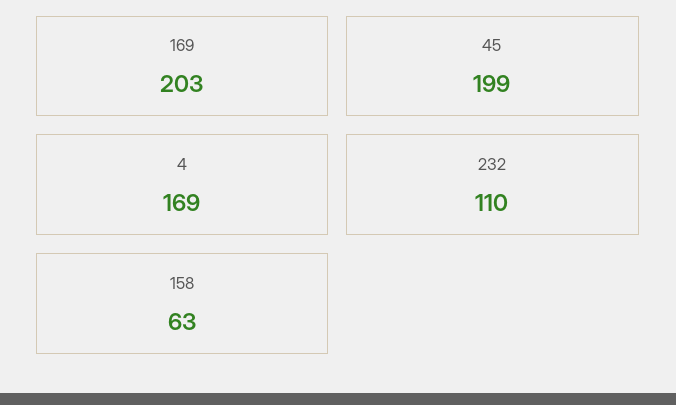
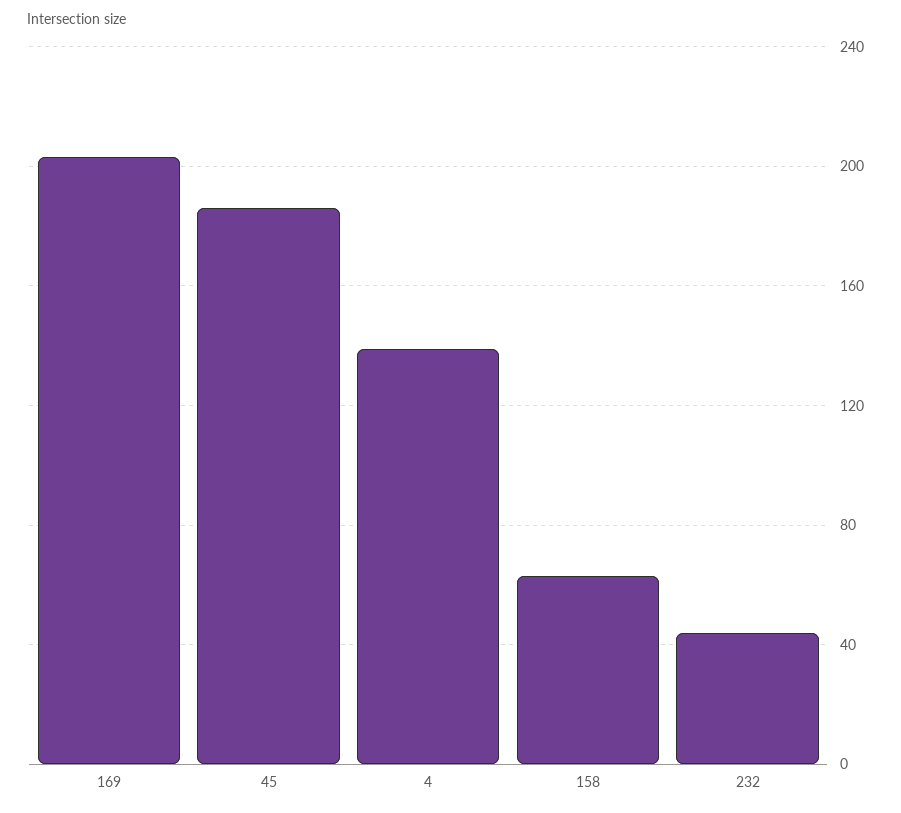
45: 199 -> 185
4: 169 -> 140
232: 110 -> 45

